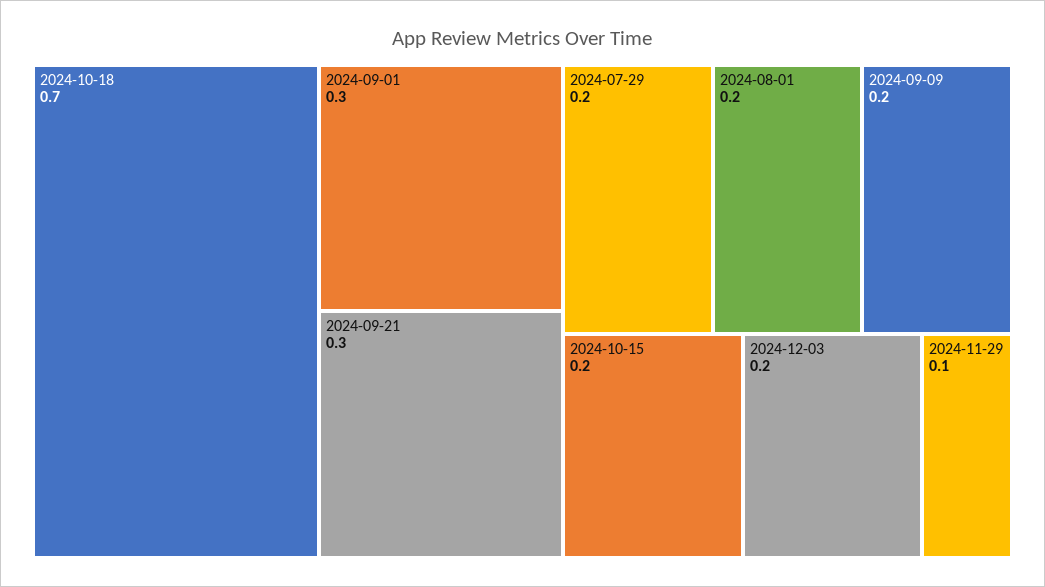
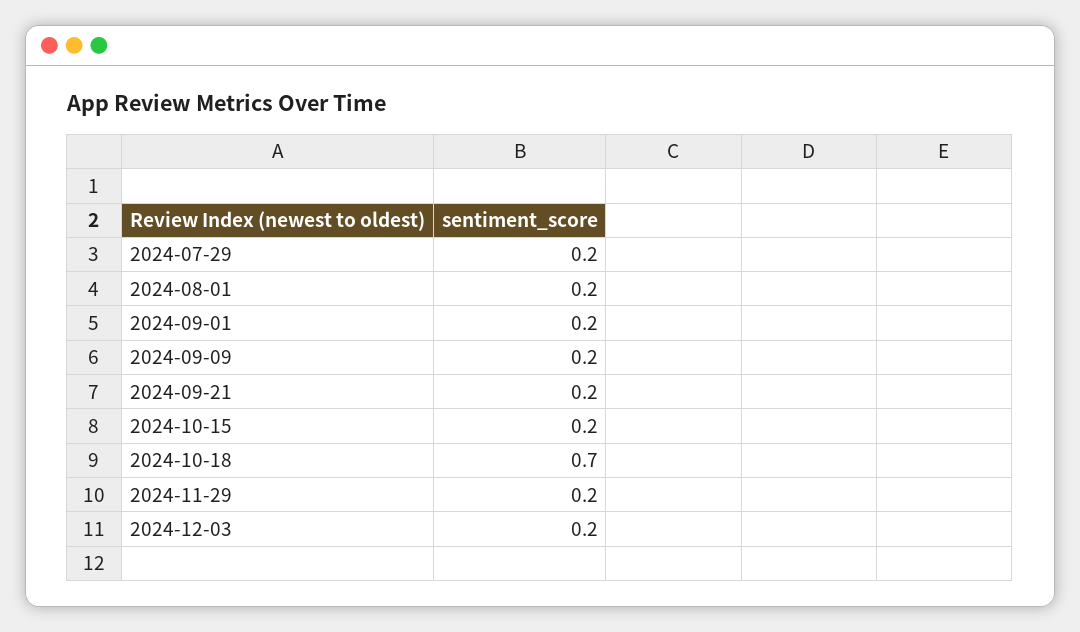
2024-09-01: 0.3 -> 0.2
2024-09-21: 0.3 -> 0.2
2024-11-29: 0.1 -> 0.2

